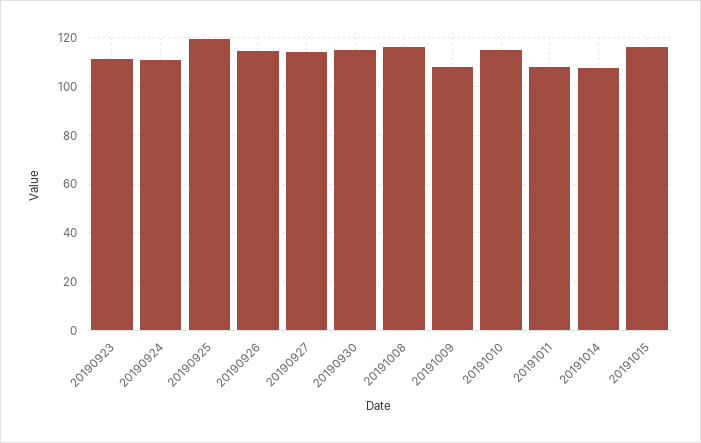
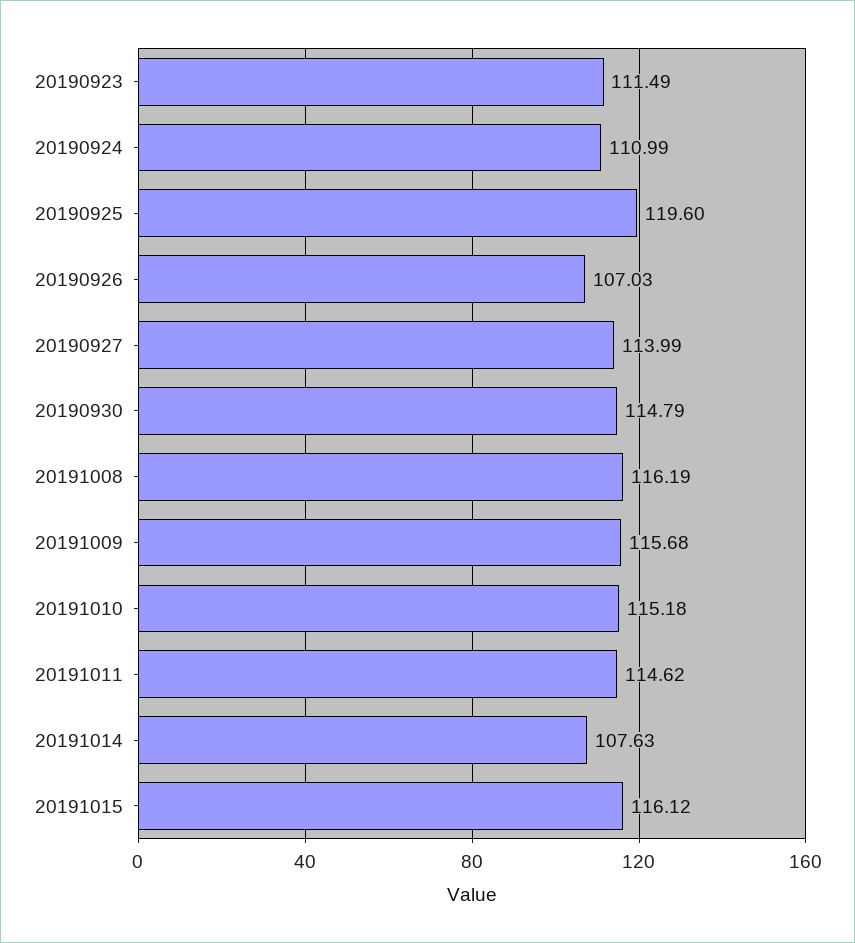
20190926: 115 -> 107.03
20191009: 107.5 -> 115.68
20191011: 107.5 -> 114.62

